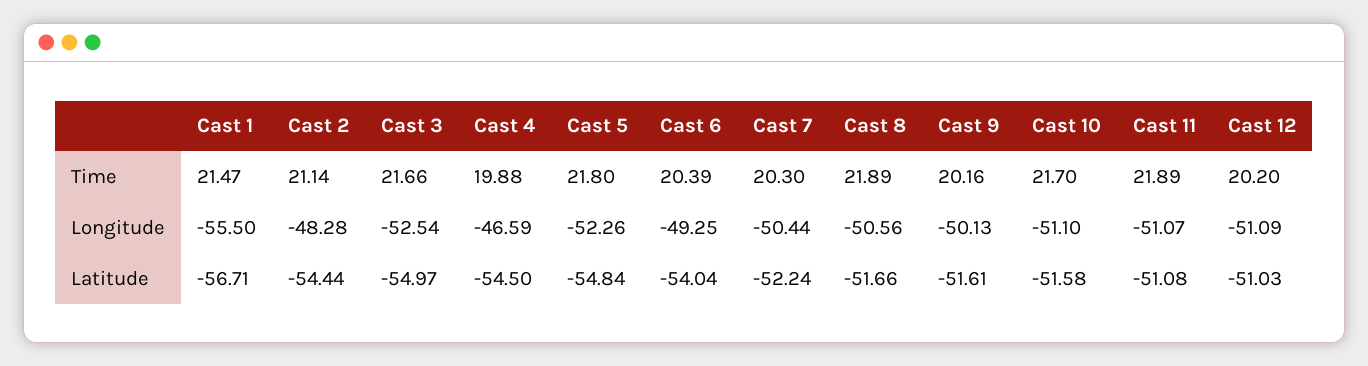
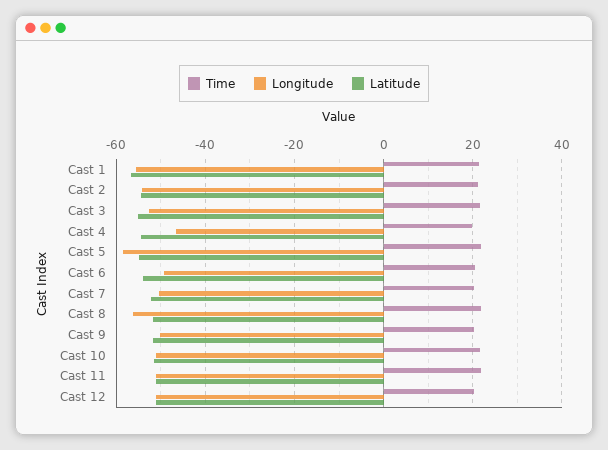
Longitude, Cast 2: -48.28 -> -54
Longitude, Cast 5: -52.26 -> -58
Longitude, Cast 8: -50.56 -> -56

